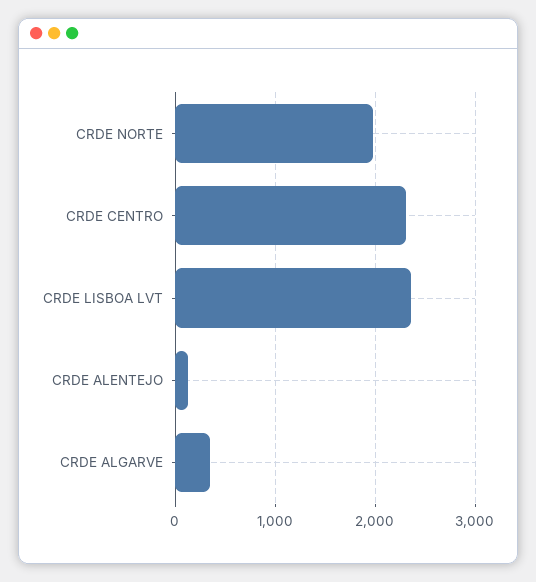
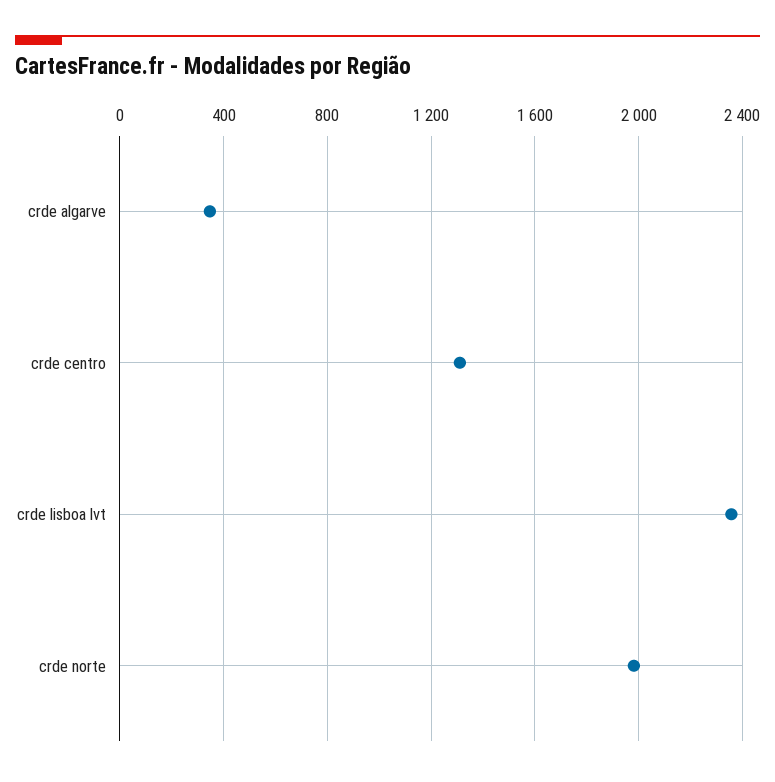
CRDE CENTRO: 2300 -> 1300
CRDE ALENTEJO: 100 -> none

